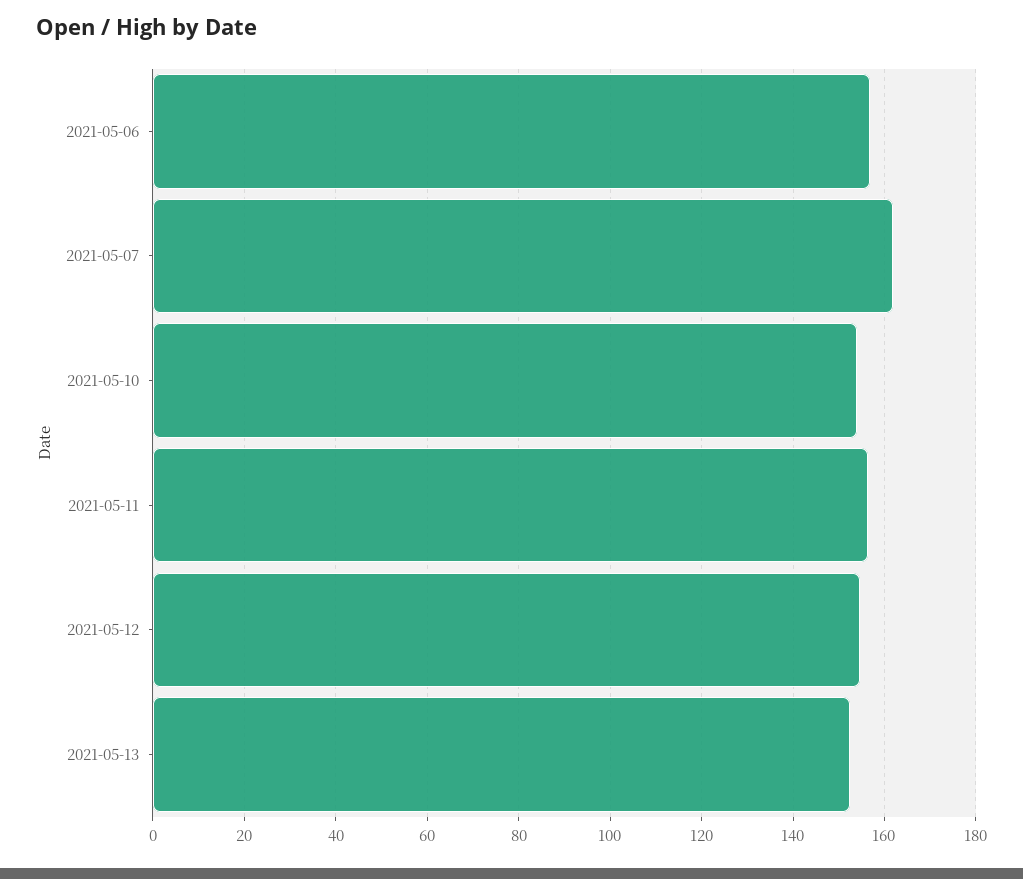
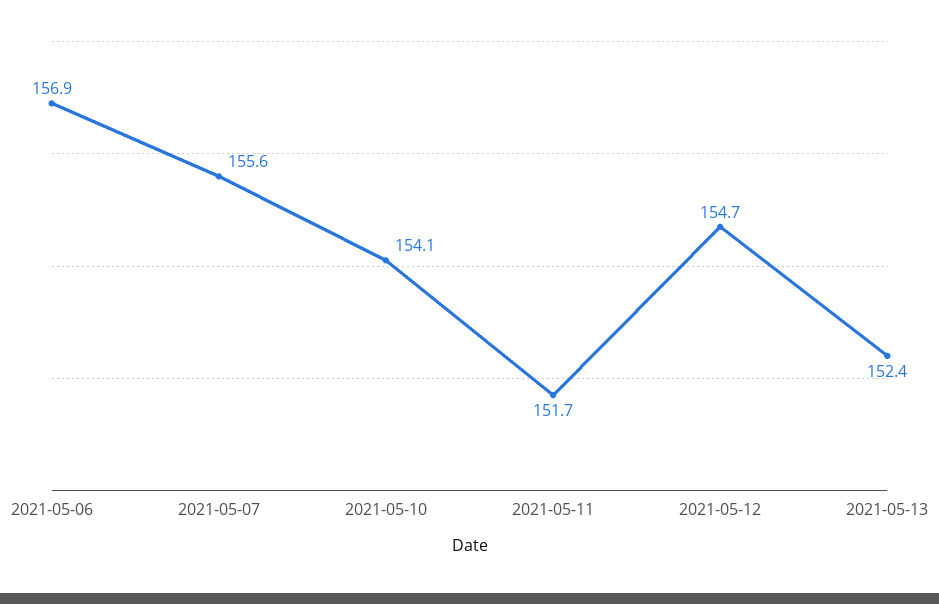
2021-05-07: 162 -> 155.6
2021-05-11: 156 -> 151.7

